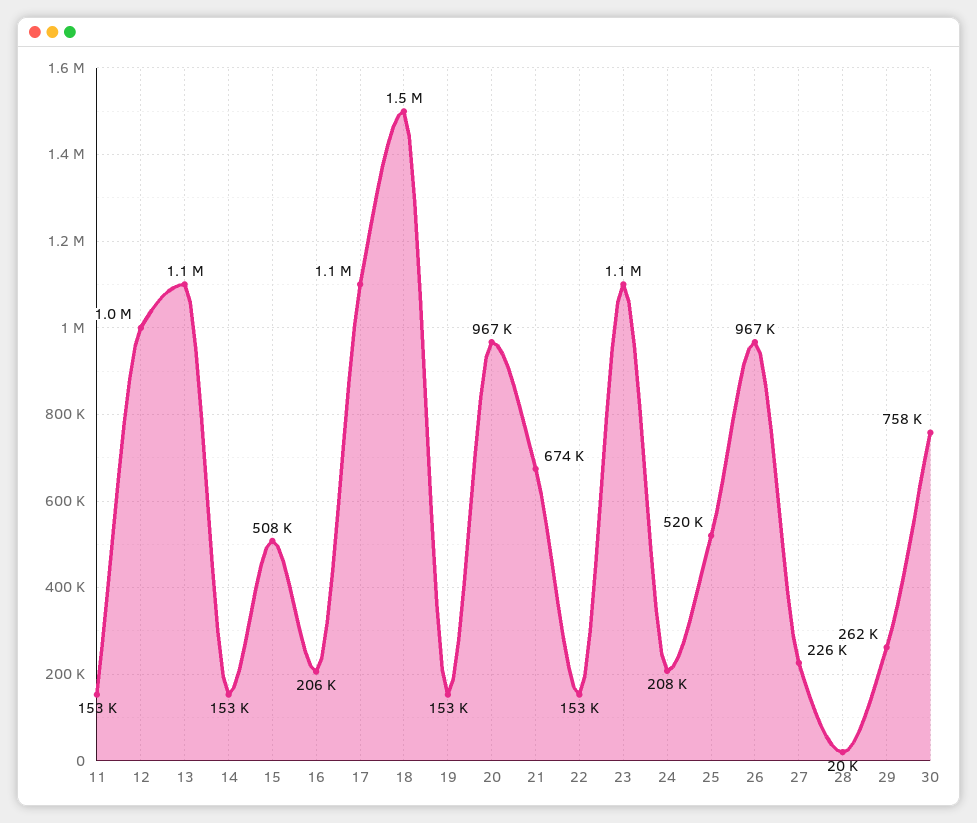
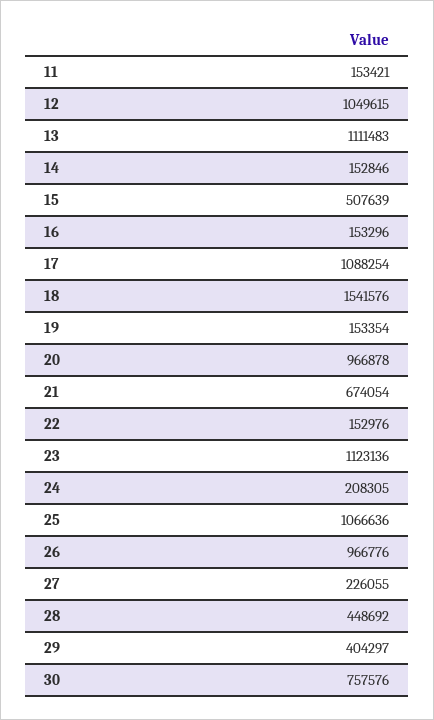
16: 206000 -> 153296
25: 520000 -> 1066636
28: 20000 -> 448692
29: 262000 -> 404297

